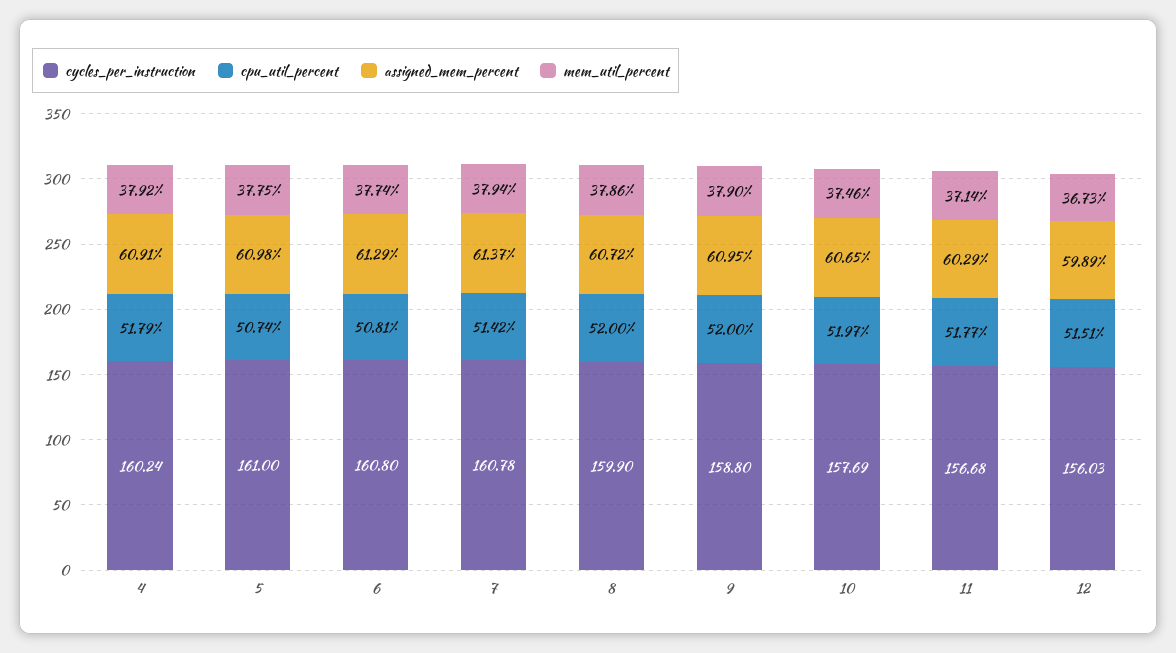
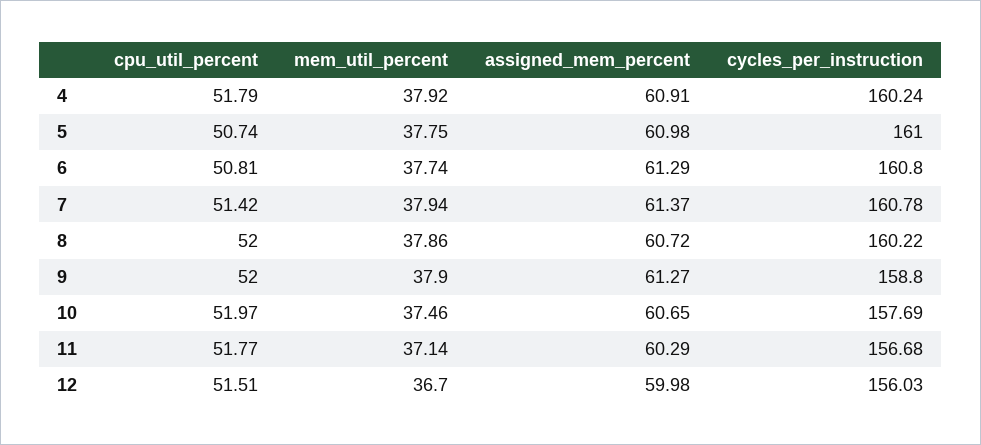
cycles_per_instruction, 8: 159.9 -> 160.22
assigned_mem_percent, 9: 60.95 -> 61.27
assigned_mem_percent, 12: 59.89 -> 59.98
mem_util_percent, 12: 36.73 -> 36.7

